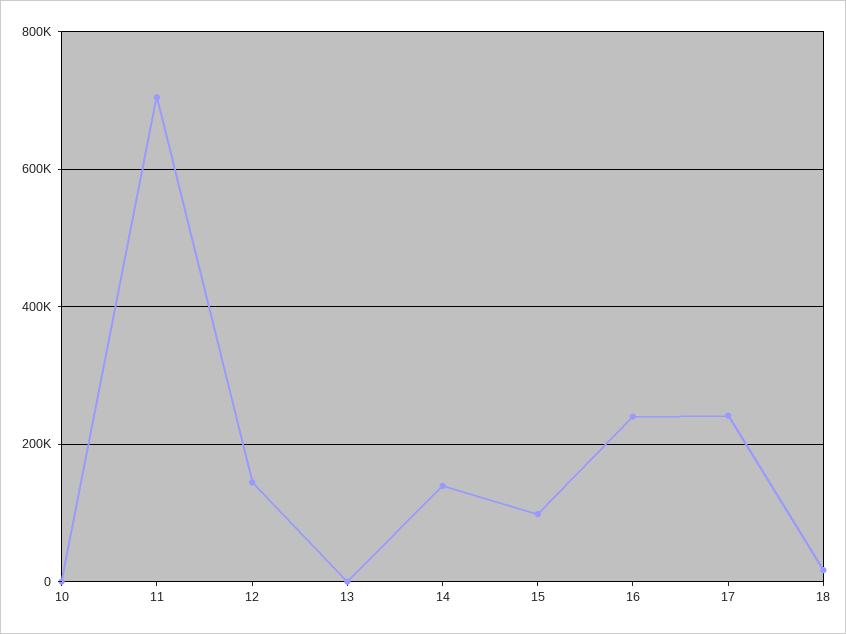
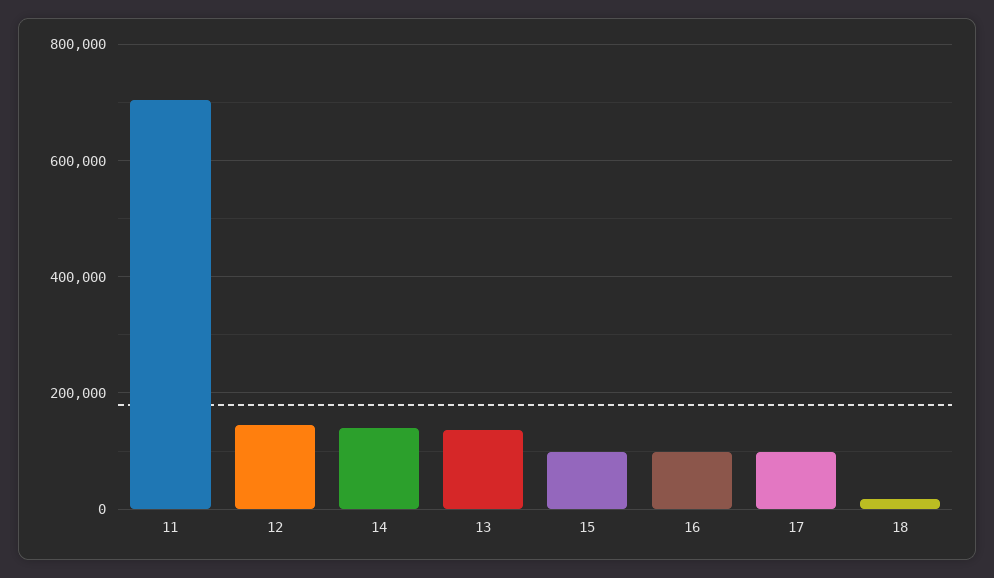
10: 0 -> none
13: 0 -> 140000
16: 240000 -> 100000
17: 240000 -> 100000

